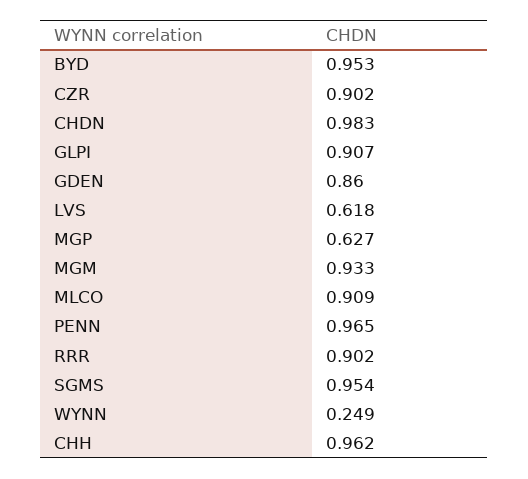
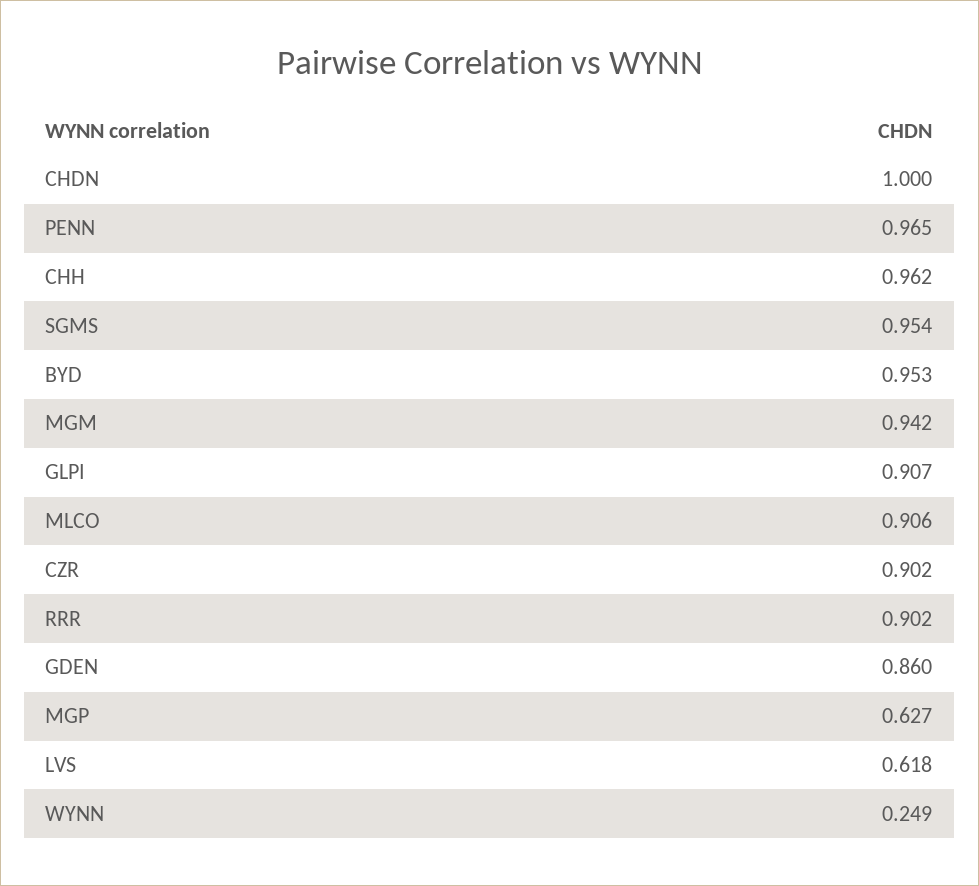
CHDN: 0.983 -> 1
MGM: 0.933 -> 0.942
MLCO: 0.909 -> 0.906

